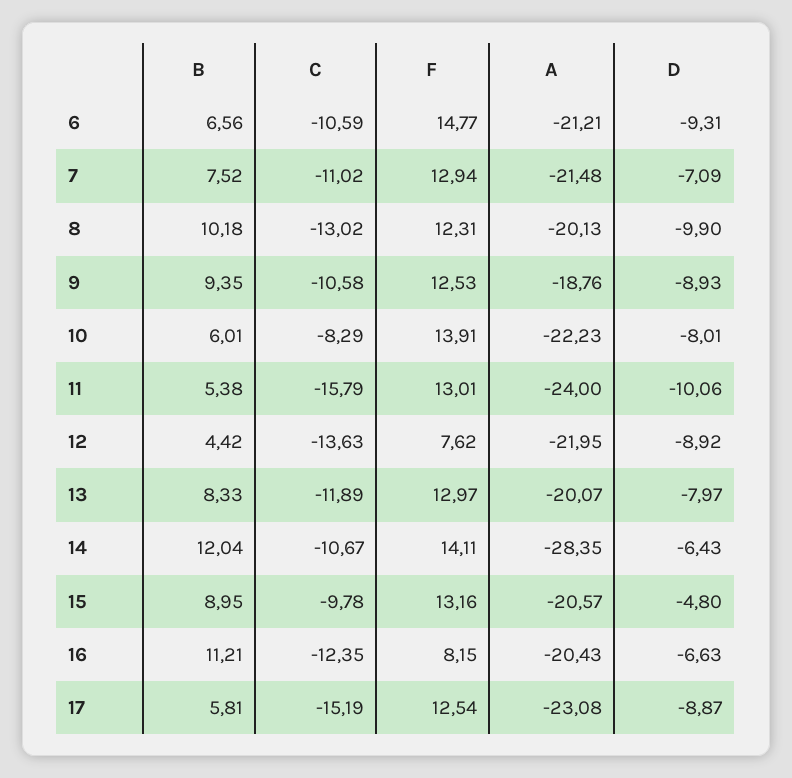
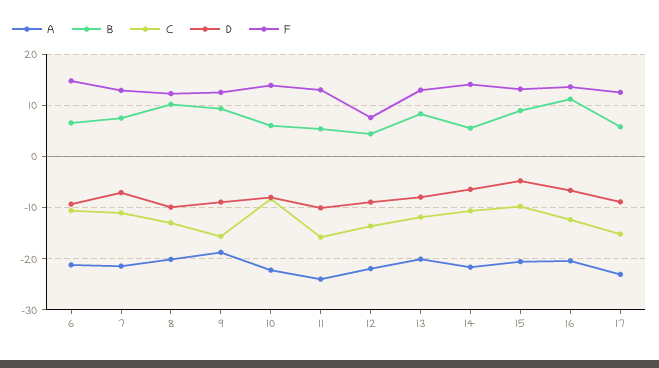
C, 9: -10.58 -> -16
B, 14: 12.04 -> 6
A, 14: -28.35 -> -22
F, 16: 8.15 -> 14

